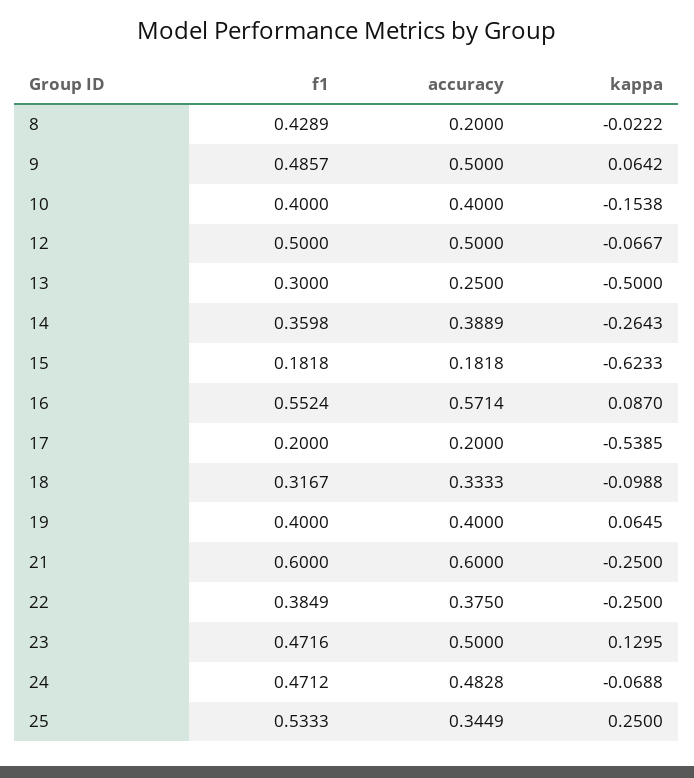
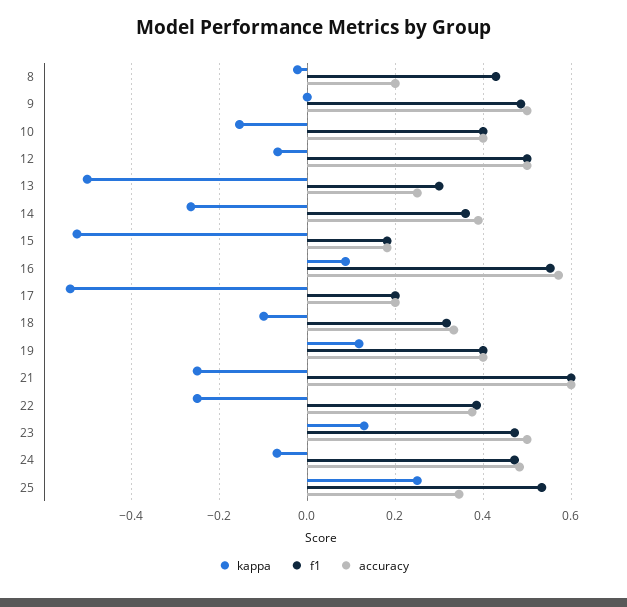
kappa, 9: 0.0642 -> 0
kappa, 15: -0.6233 -> -0.52
kappa, 19: 0.0645 -> 0.12

